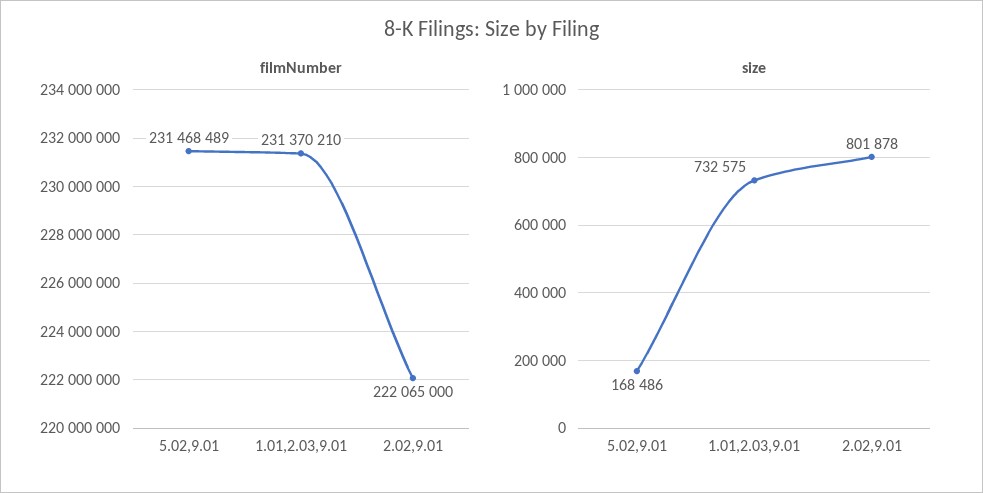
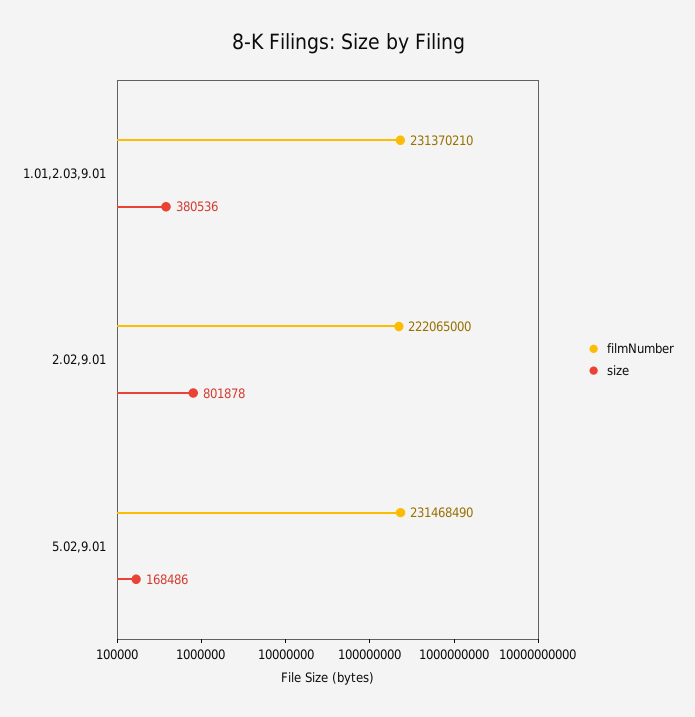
filmNumber, 5.02,9.01: 231468489 -> 231468490
size, 1.01,2.03,9.01: 732575 -> 380536

